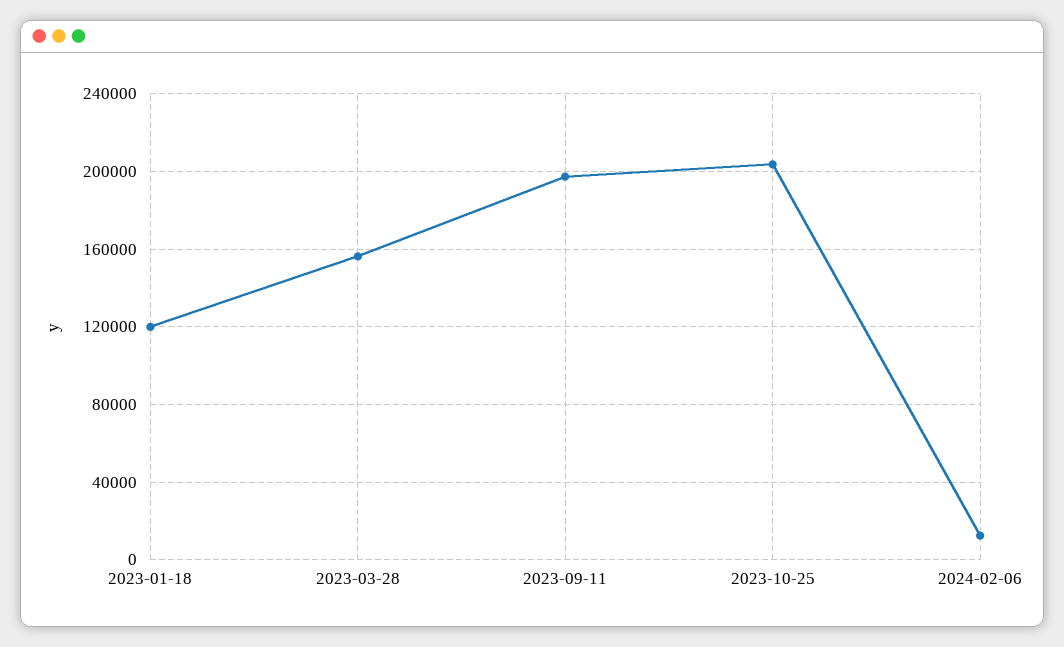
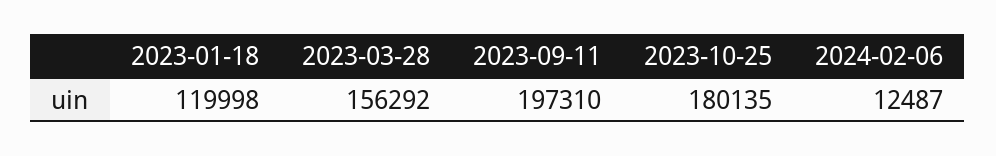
2023-10-25: 205000 -> 180135

